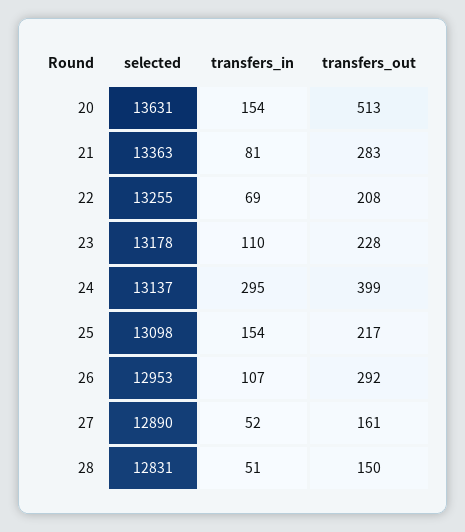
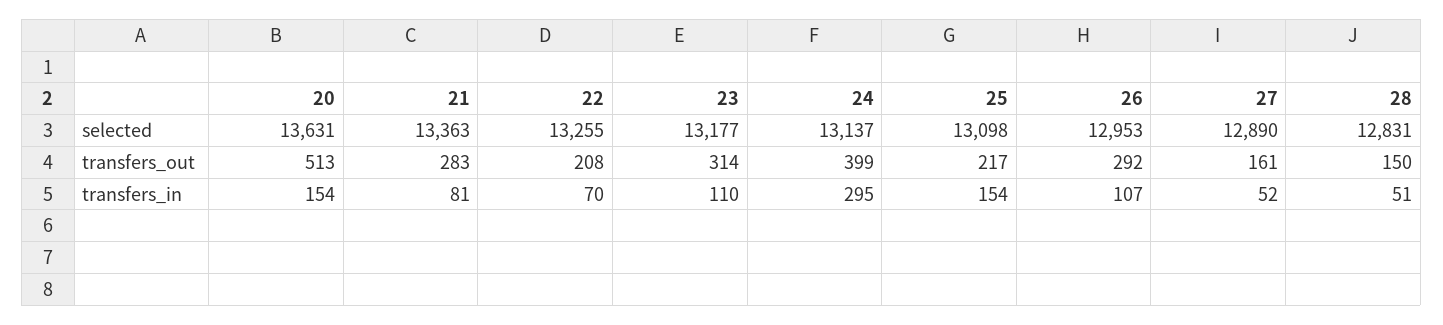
transfers_in, 22: 69 -> 70
selected, 23: 13178 -> 13177
transfers_out, 23: 228 -> 314

